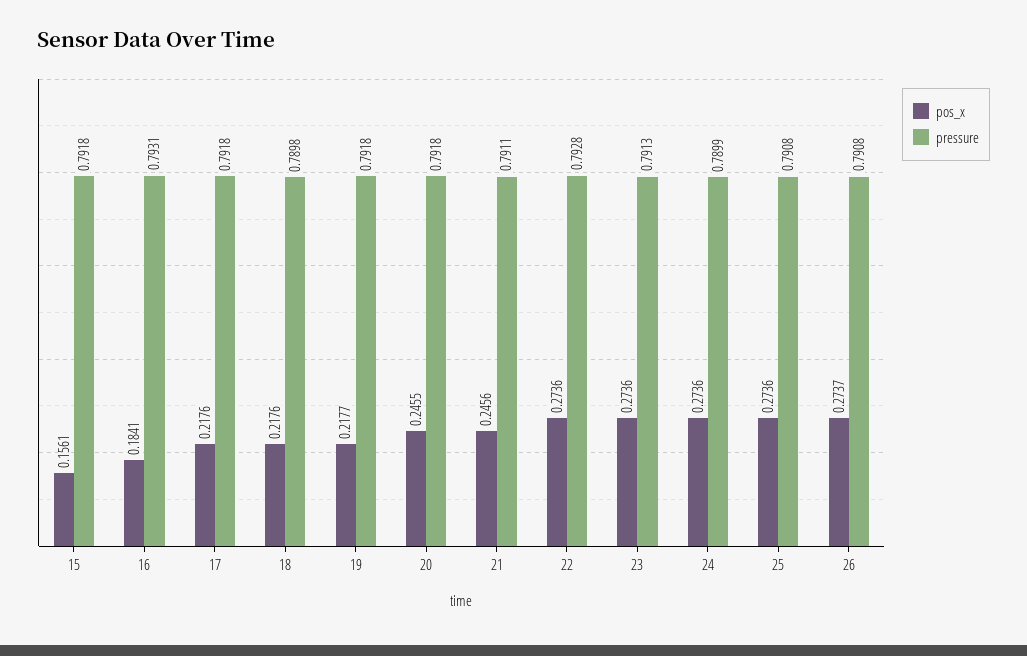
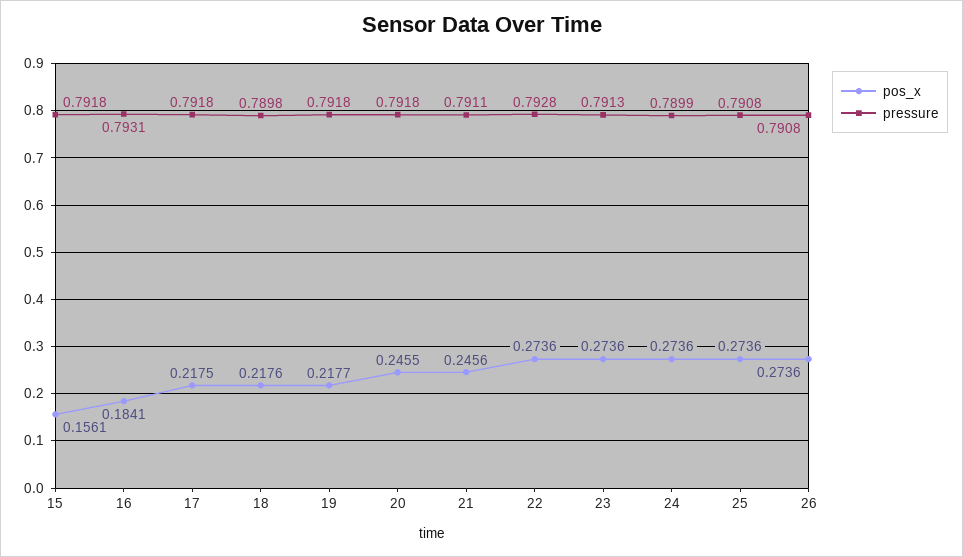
pos_x, 17: 0.2176 -> 0.2175
pos_x, 26: 0.2737 -> 0.2736

